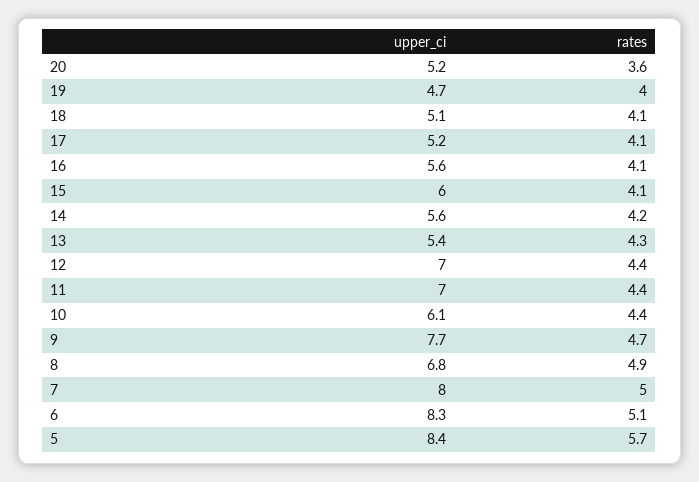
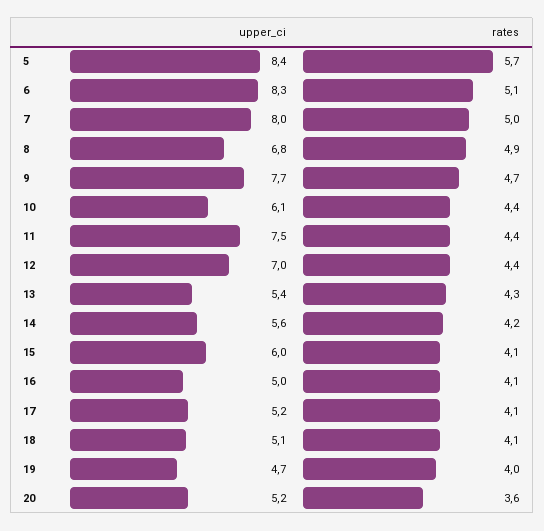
upper_ci, 16: 5.6 -> 5
upper_ci, 11: 7 -> 7.5

